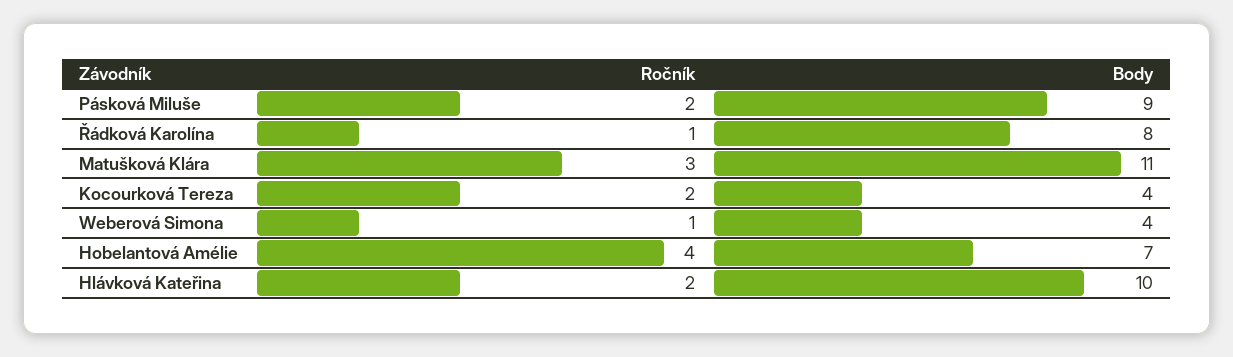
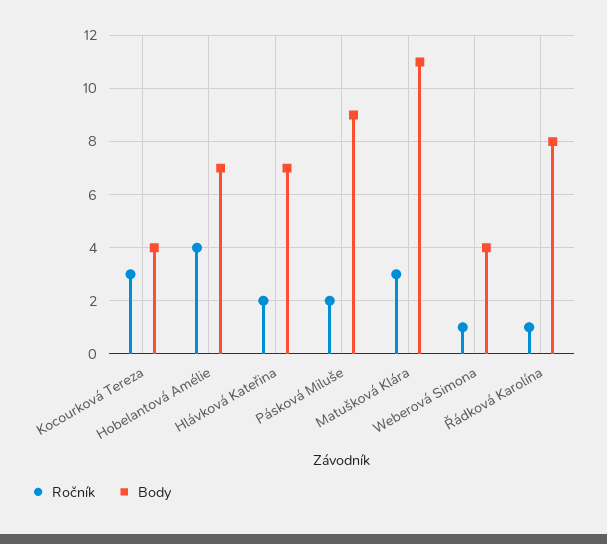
Ročník, Kocourková Tereza: 2 -> 3
Body, Hlávková Kateřina: 10 -> 7

